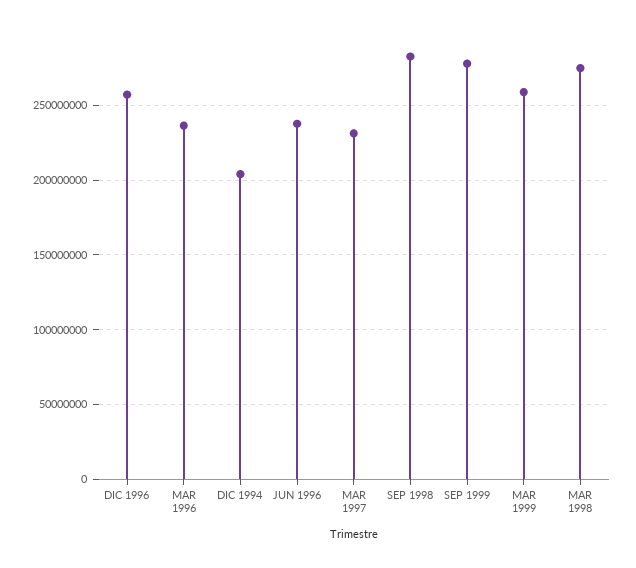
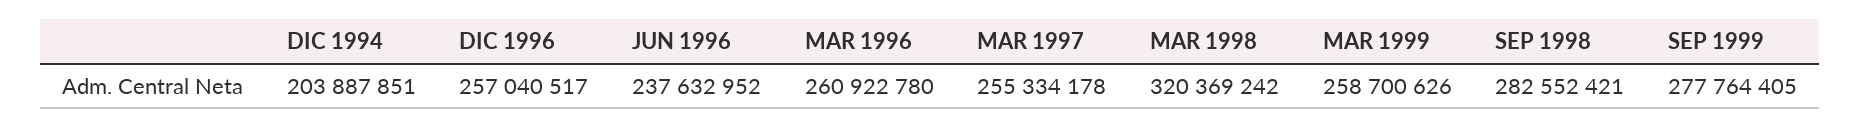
MAR 1996: 235000000 -> 260922780
MAR 1997: 230000000 -> 255334178
MAR 1998: 275000000 -> 320369242

